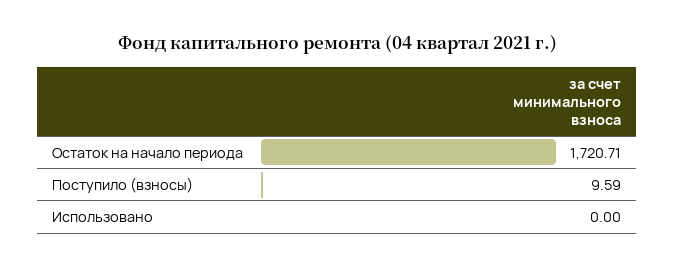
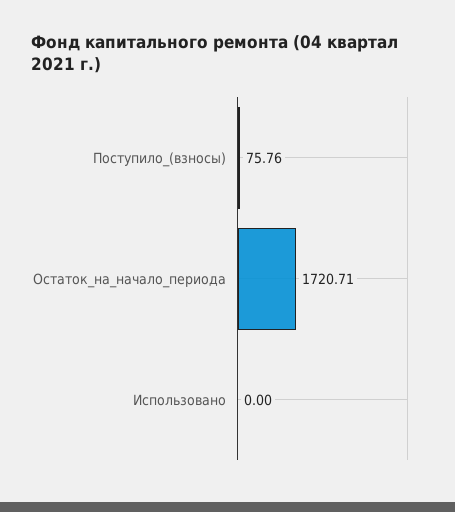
Поступило (взносы): 9.59 -> 75.76

